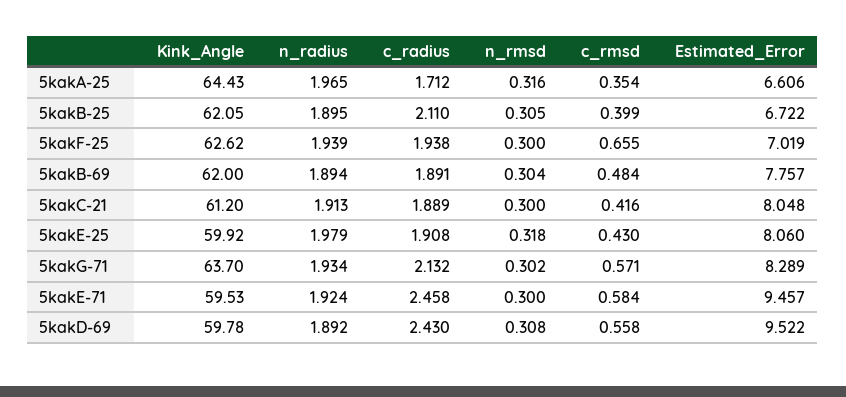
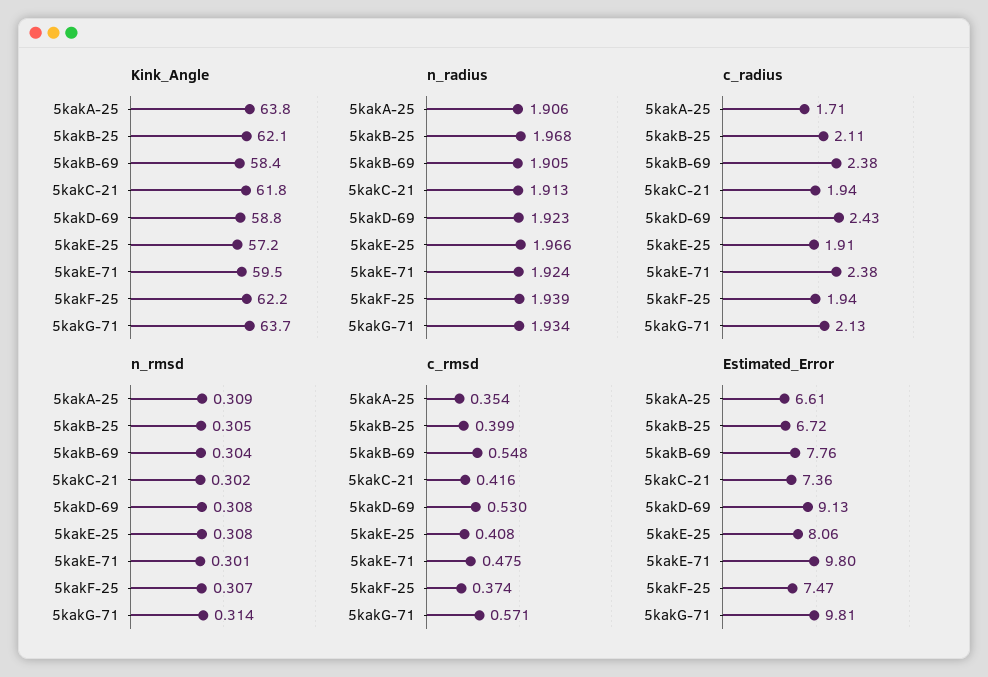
Kink_Angle, 5kakA-25: 64.43 -> 63.8
n_radius, 5kakA-25: 1.965 -> 1.906
n_rmsd, 5kakA-25: 0.316 -> 0.309
n_radius, 5kakB-25: 1.895 -> 1.968
Kink_Angle, 5kakF-25: 62.62 -> 62.2
n_rmsd, 5kakF-25: 0.3 -> 0.307
c_rmsd, 5kakF-25: 0.655 -> 0.374
Estimated_Error, 5kakF-25: 7.019 -> 7.47
Kink_Angle, 5kakB-69: 62 -> 58.4
n_radius, 5kakB-69: 1.894 -> 1.905
c_radius, 5kakB-69: 1.891 -> 2.38
c_rmsd, 5kakB-69: 0.484 -> 0.548
Kink_Angle, 5kakC-21: 61.2 -> 61.8
c_radius, 5kakC-21: 1.889 -> 1.94
n_rmsd, 5kakC-21: 0.3 -> 0.302
Estimated_Error, 5kakC-21: 8.048 -> 7.36
Kink_Angle, 5kakE-25: 59.92 -> 57.2
n_radius, 5kakE-25: 1.979 -> 1.966
n_rmsd, 5kakE-25: 0.318 -> 0.308
c_rmsd, 5kakE-25: 0.43 -> 0.408
n_rmsd, 5kakG-71: 0.302 -> 0.314
Estimated_Error, 5kakG-71: 8.289 -> 9.81
c_radius, 5kakE-71: 2.458 -> 2.38
n_rmsd, 5kakE-71: 0.3 -> 0.301
c_rmsd, 5kakE-71: 0.584 -> 0.475
Estimated_Error, 5kakE-71: 9.457 -> 9.8
Kink_Angle, 5kakD-69: 59.78 -> 58.8
n_radius, 5kakD-69: 1.892 -> 1.923
c_rmsd, 5kakD-69: 0.558 -> 0.53
Estimated_Error, 5kakD-69: 9.522 -> 9.13

